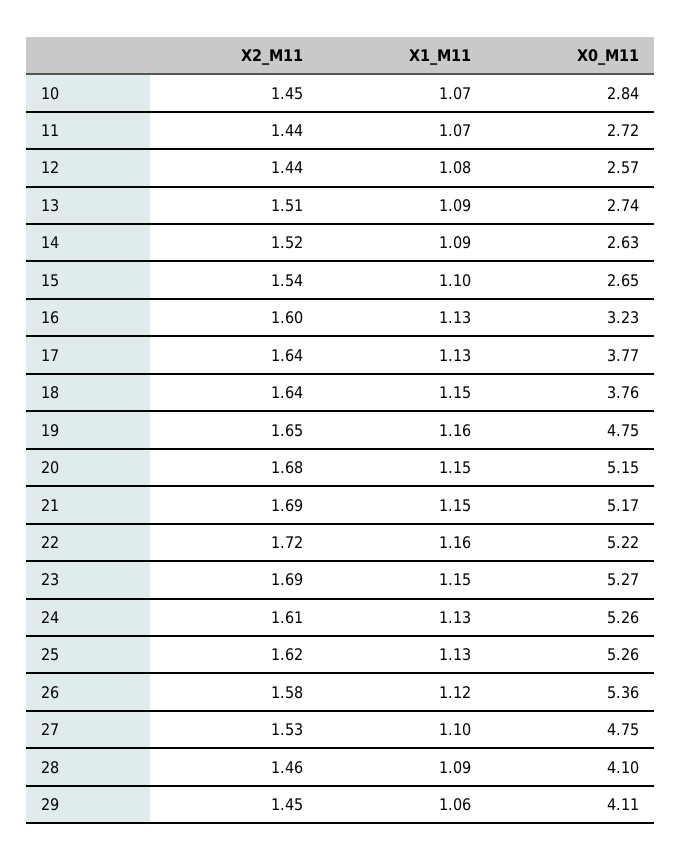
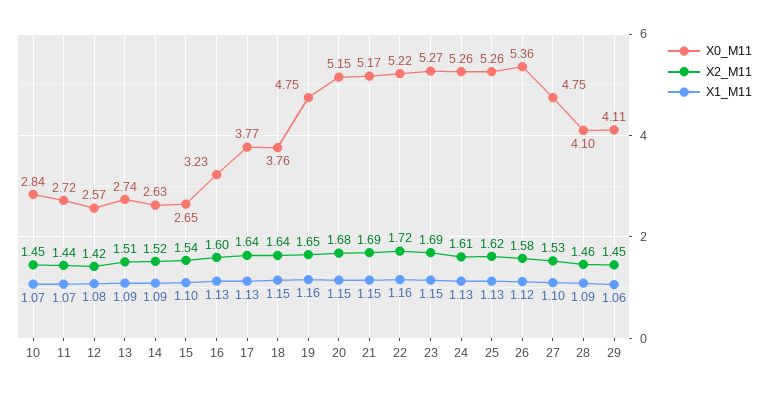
X2_M11, 12: 1.44 -> 1.42

